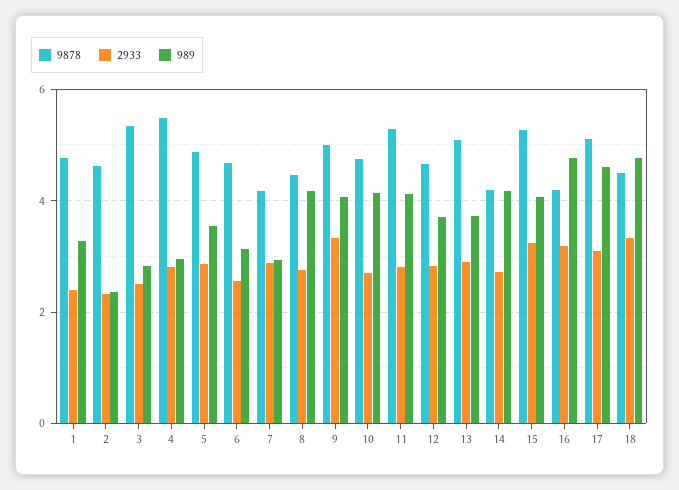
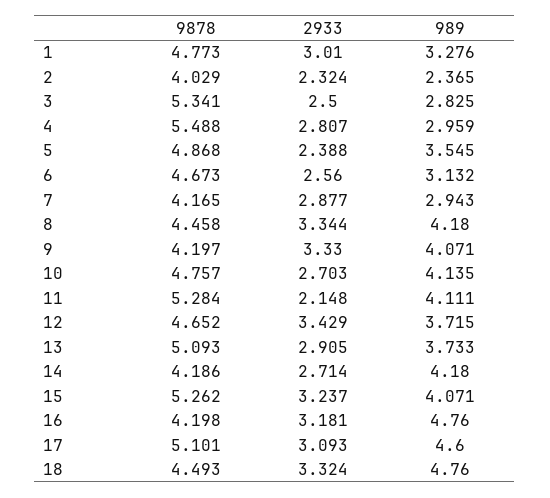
2933, 1: 2.4 -> 3.01
9878, 2: 4.6 -> 4.029
2933, 5: 2.8 -> 2.388
2933, 8: 2.8 -> 3.344
9878, 9: 5 -> 4.197
2933, 11: 2.8 -> 2.148
2933, 12: 2.8 -> 3.429

